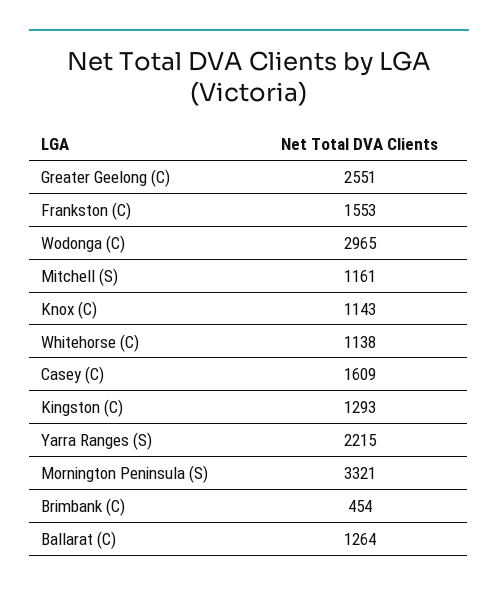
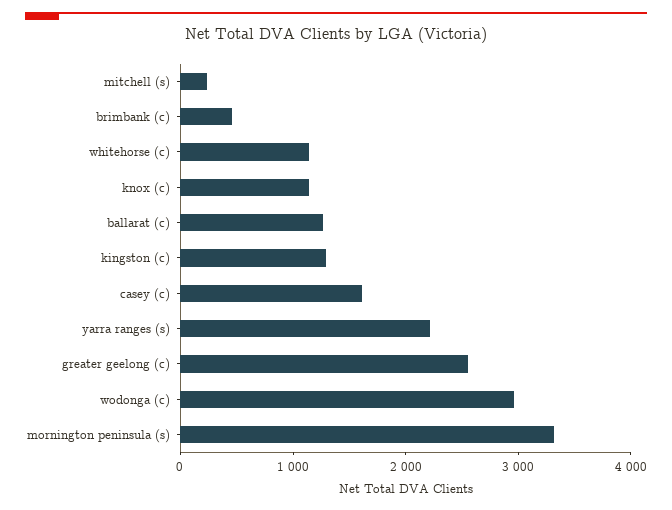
Frankston (C): 1553 -> none
Mitchell (S): 1161 -> 200

